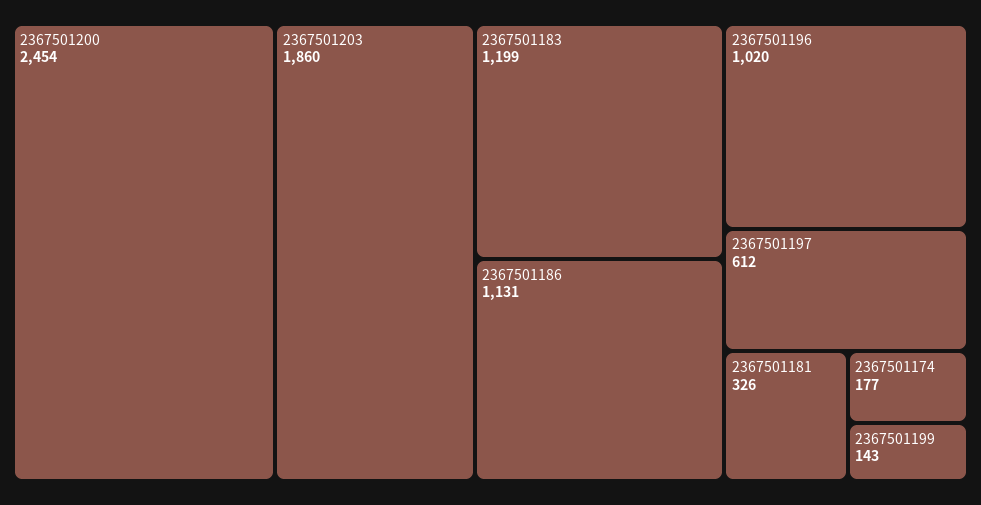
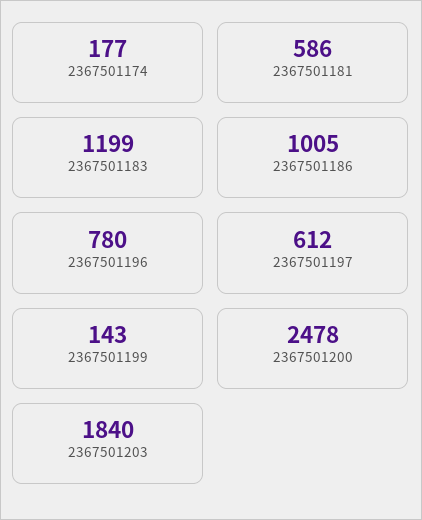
2367501200: 2454 -> 2478
2367501203: 1860 -> 1840
2367501186: 1131 -> 1005
2367501196: 1020 -> 780
2367501181: 326 -> 586

